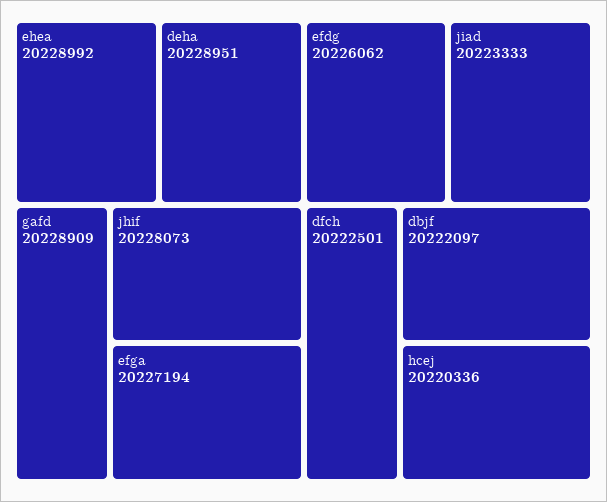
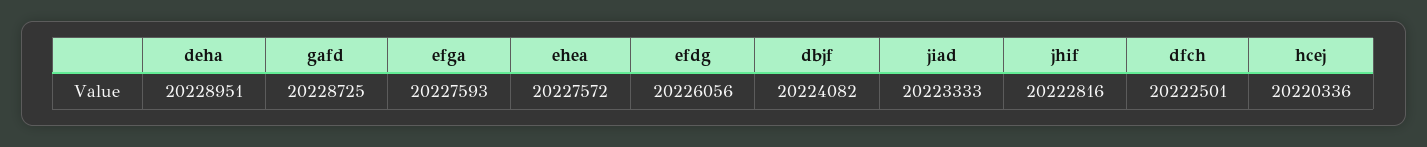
ehea: 20228992 -> 20227572
gafd: 20228909 -> 20228725
jhif: 20228073 -> 20222816
efga: 20227194 -> 20227593
efdg: 20226062 -> 20226056
dbjf: 20222097 -> 20224082

